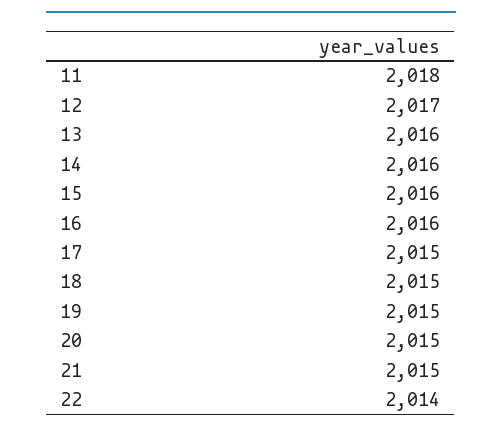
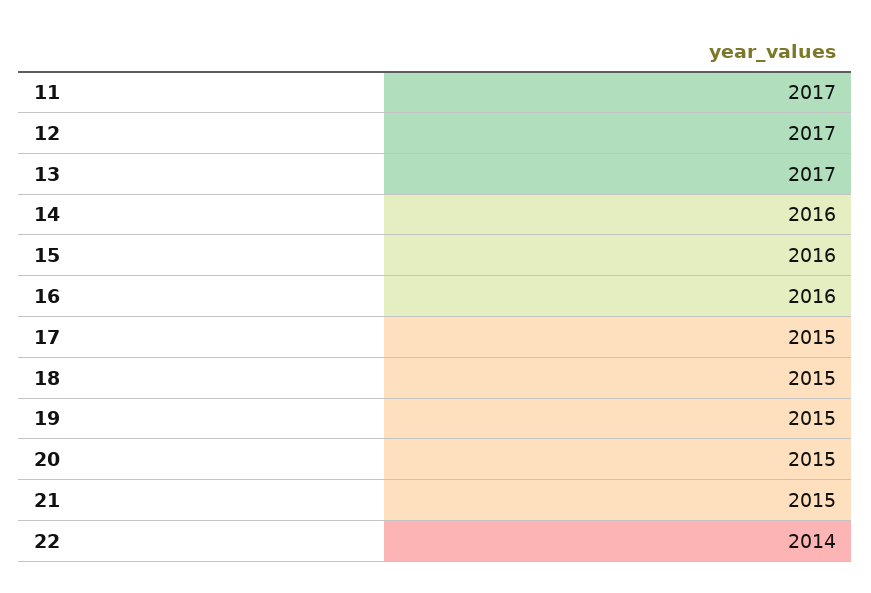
11: 2018 -> 2017
13: 2016 -> 2017

